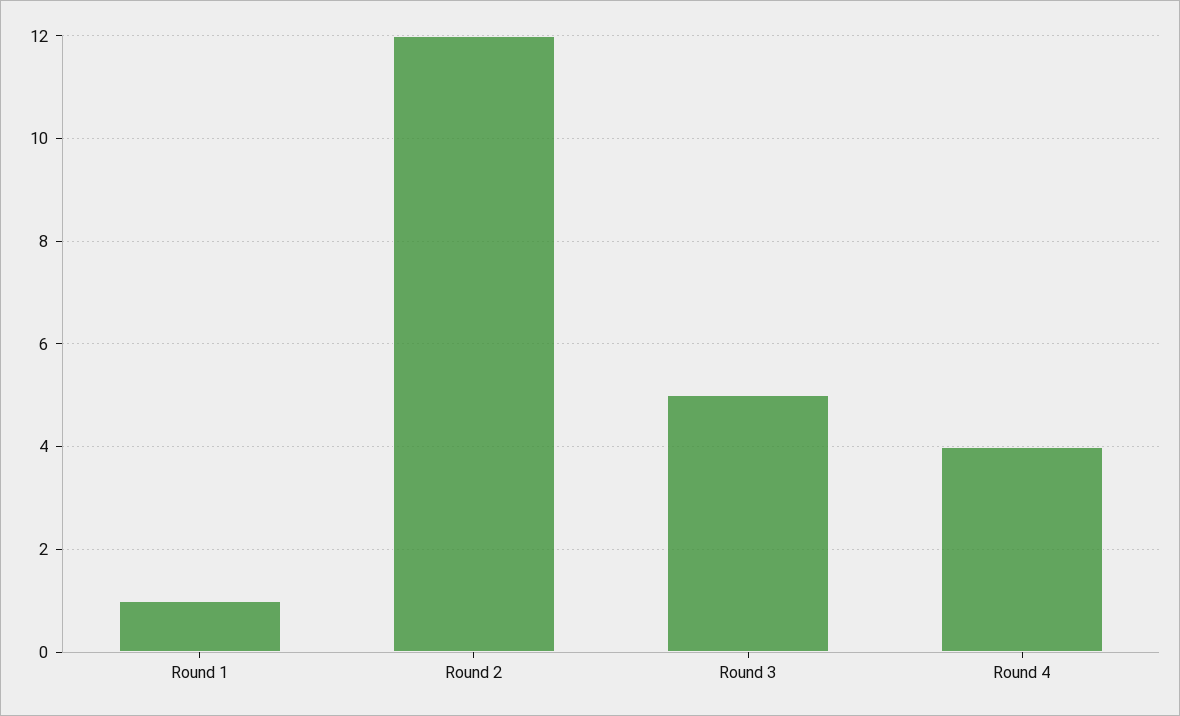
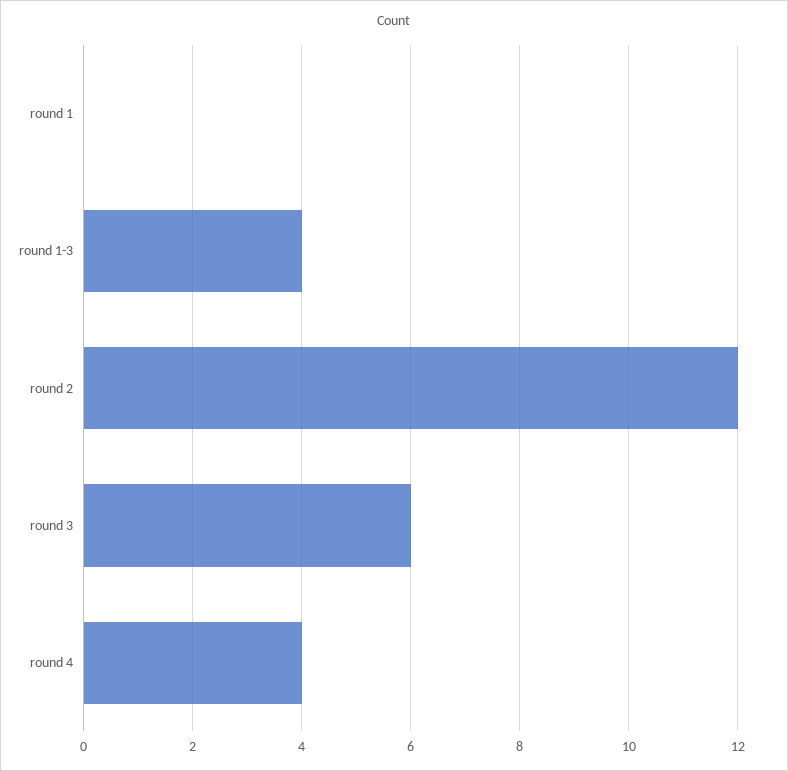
Round 1: 1 -> 0
Round 3: 5 -> 6
round 1-3: none -> 4

